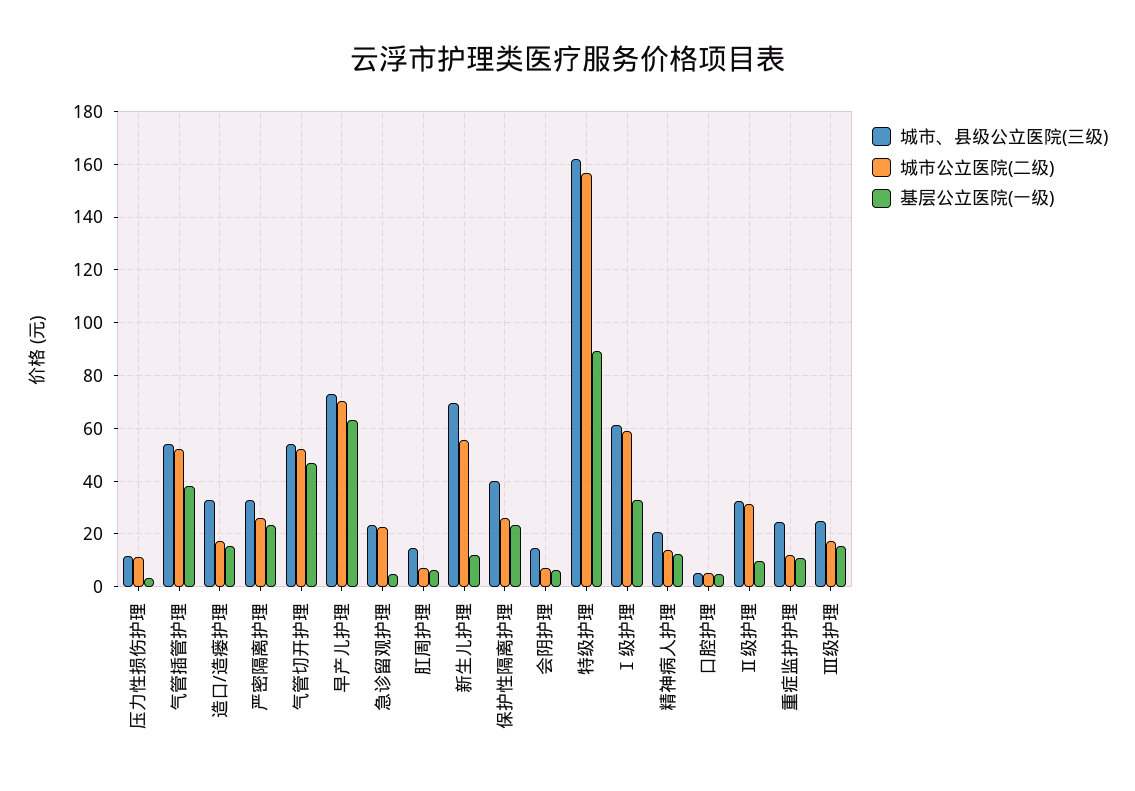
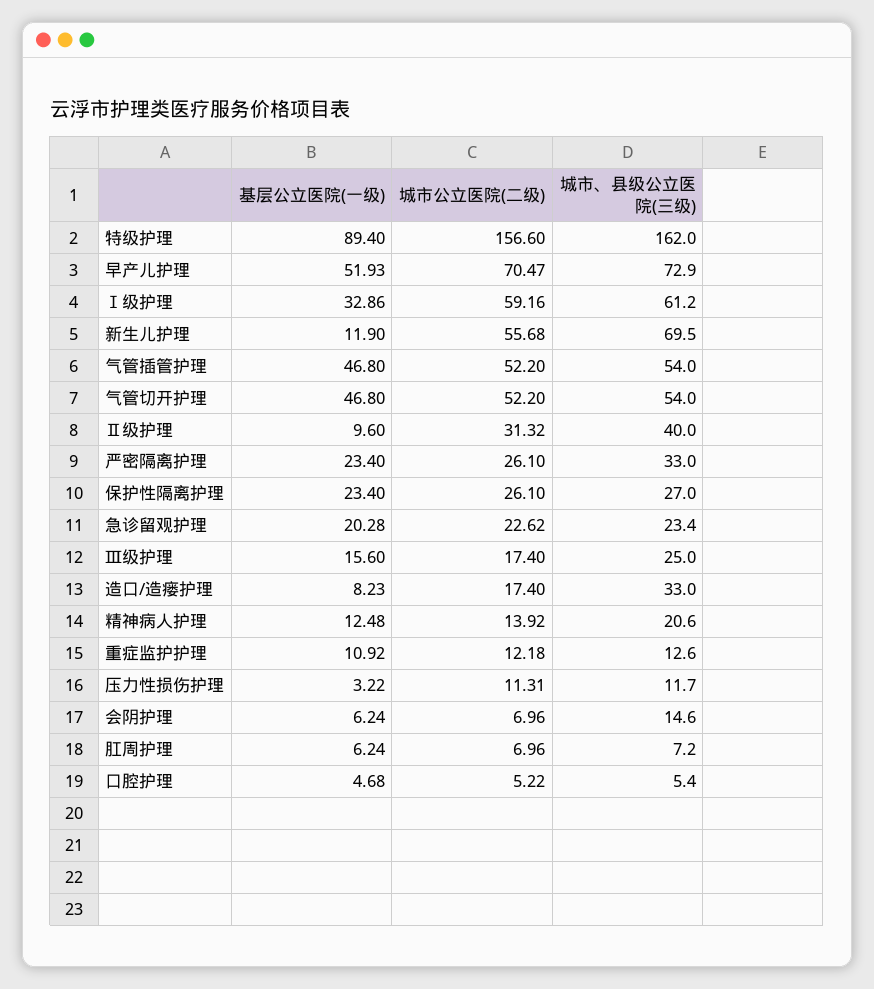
基层公立医院(一级), 气管插管护理: 37.5 -> 46.8
基层公立医院(一级), 造口/造瘘护理: 15 -> 8.23
基层公立医院(一级), 早产儿护理: 62.5 -> 51.93
基层公立医院(一级), 急诊留观护理: 5 -> 20.28
城市、县级公立医院(三级), 肛周护理: 15 -> 7.2
城市、县级公立医院(三级), 保护性隔离护理: 40 -> 27
城市、县级公立医院(三级), Ⅱ级护理: 32.5 -> 40
城市、县级公立医院(三级), 重症监护护理: 25 -> 12.6

